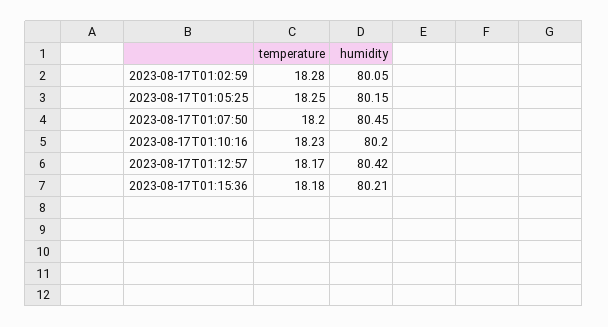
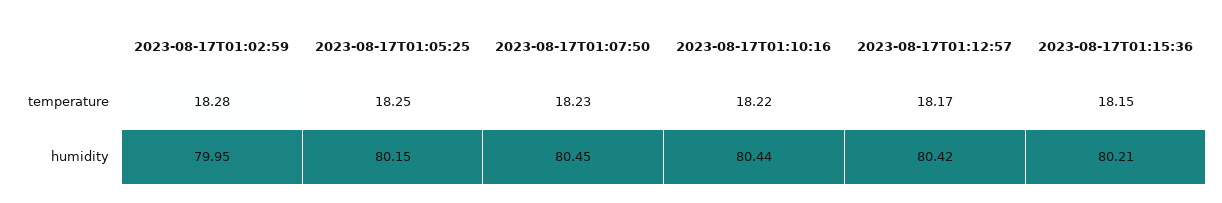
humidity, 2023-08-17T01:02:59: 80.05 -> 79.95
temperature, 2023-08-17T01:07:50: 18.2 -> 18.23
temperature, 2023-08-17T01:10:16: 18.23 -> 18.22
humidity, 2023-08-17T01:10:16: 80.2 -> 80.44
temperature, 2023-08-17T01:15:36: 18.18 -> 18.15

